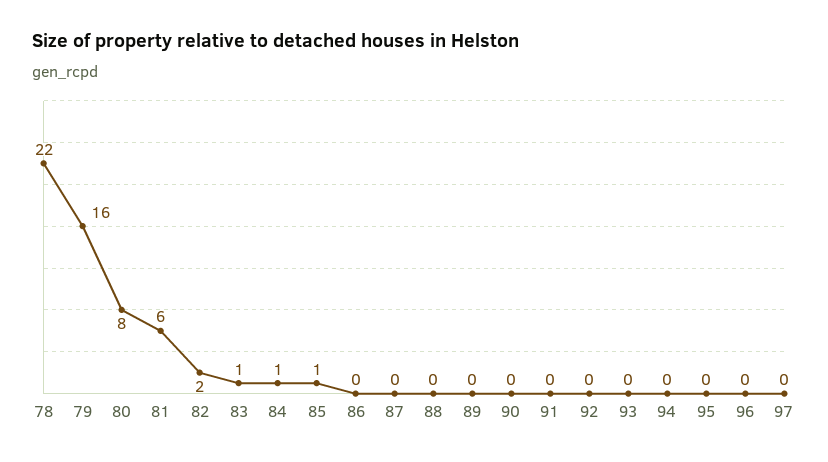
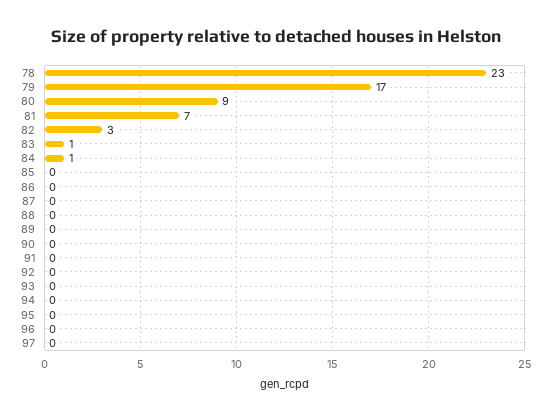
78: 22 -> 23
79: 16 -> 17
80: 8 -> 9
81: 6 -> 7
82: 2 -> 3
85: 1 -> 0

